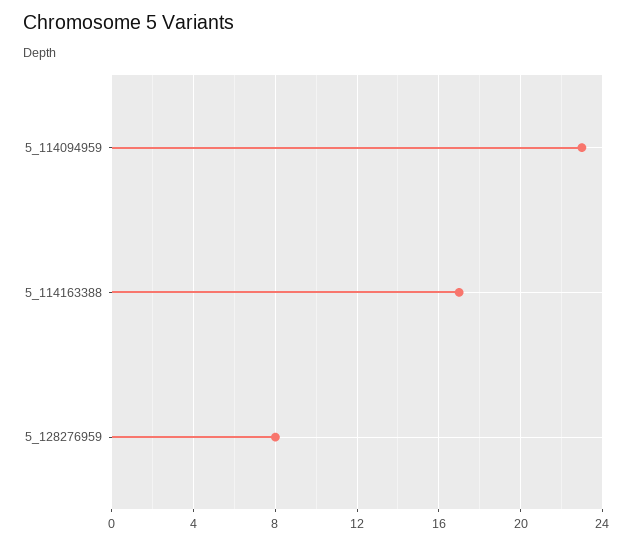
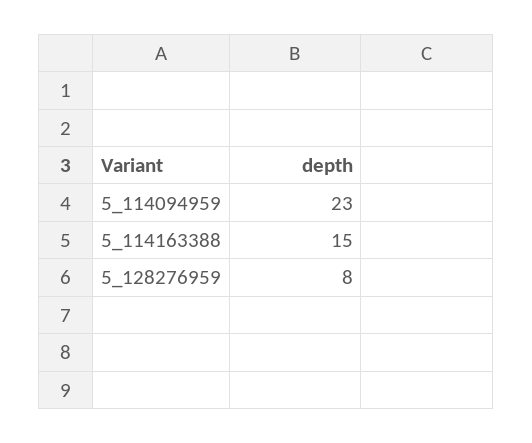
5_114163388: 17 -> 15

